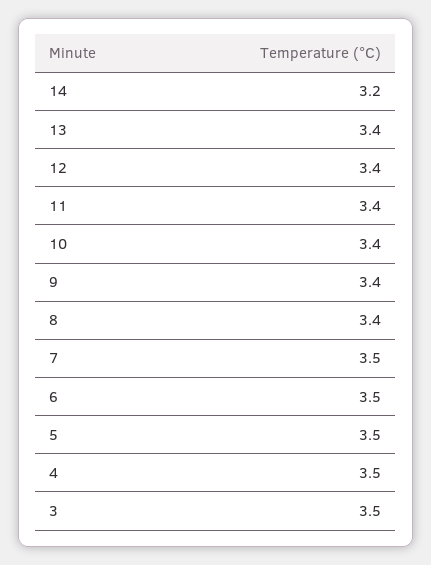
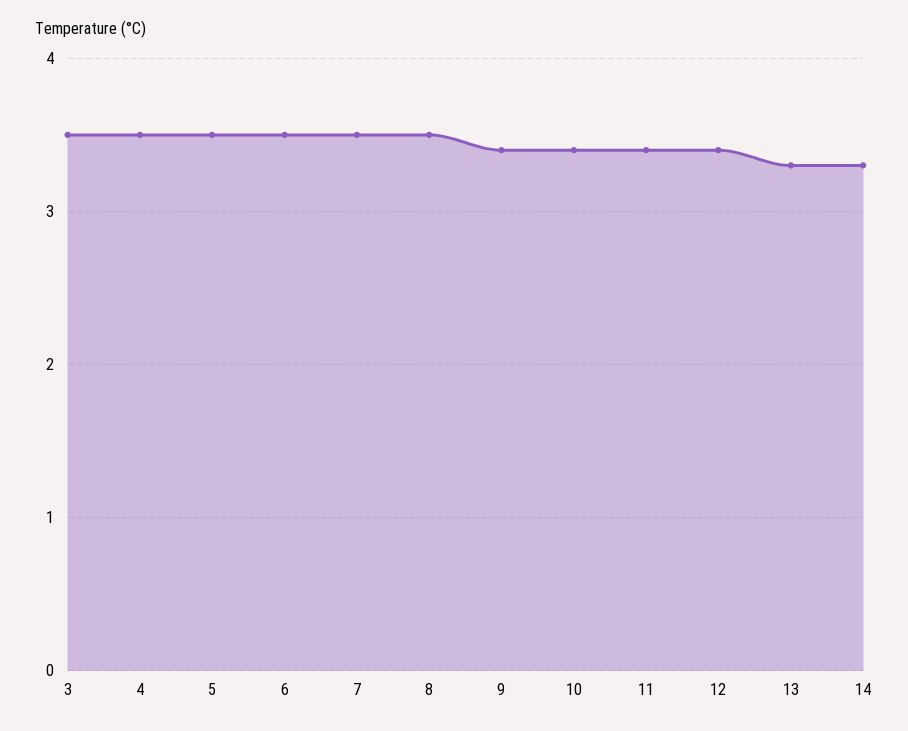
14: 3.2 -> 3.3
13: 3.4 -> 3.3
8: 3.4 -> 3.5

